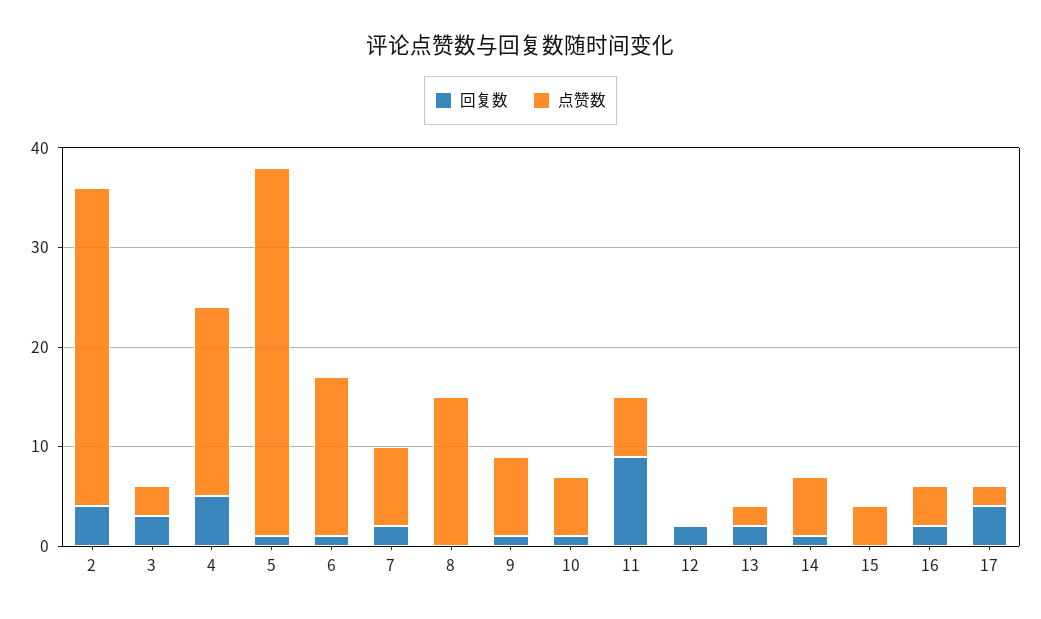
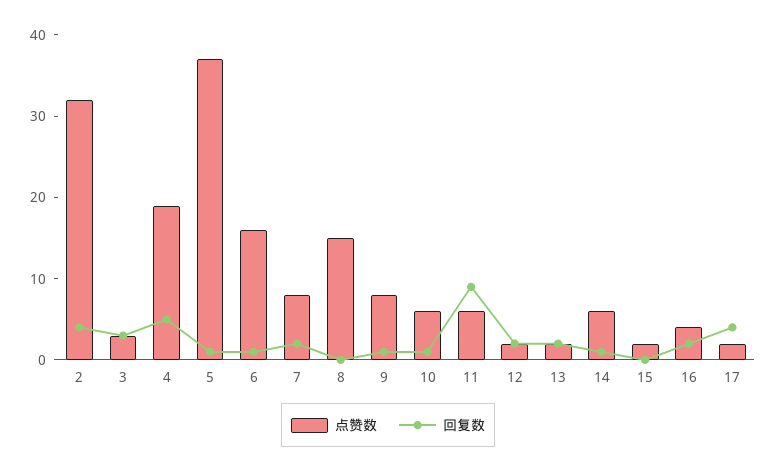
点赞数, 12: 0 -> 2
点赞数, 15: 4 -> 2

